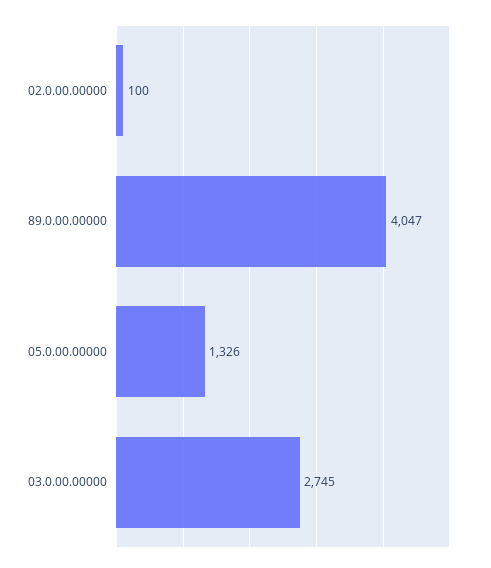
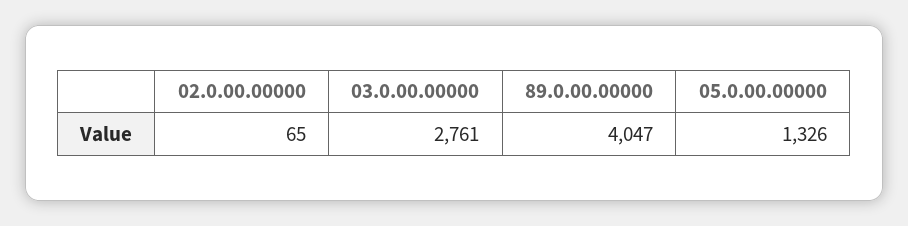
02.0.00.00000: 100 -> 65
03.0.00.00000: 2745 -> 2761

